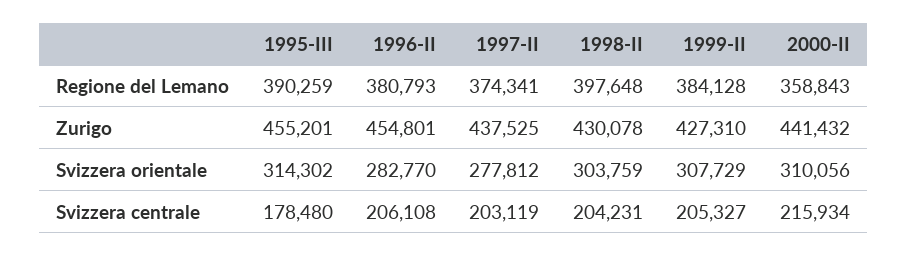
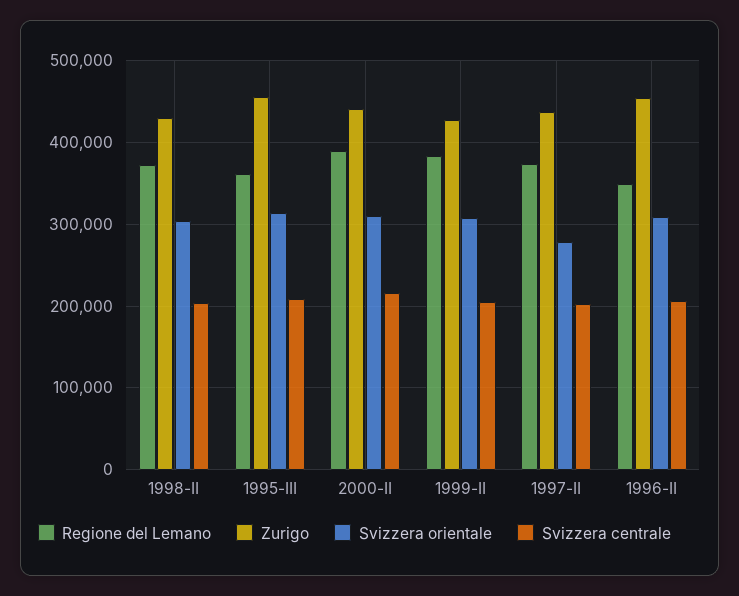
Regione del Lemano, 1995-III: 390259 -> 360000
Regione del Lemano, 1996-II: 380793 -> 350000
Regione del Lemano, 1998-II: 397648 -> 370000
Regione del Lemano, 2000-II: 358843 -> 390000
Svizzera orientale, 1996-II: 282770 -> 310000
Svizzera centrale, 1995-III: 178480 -> 210000

